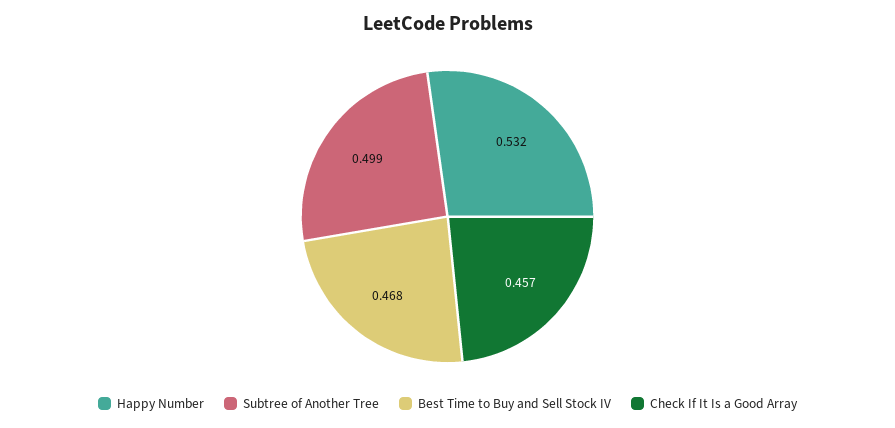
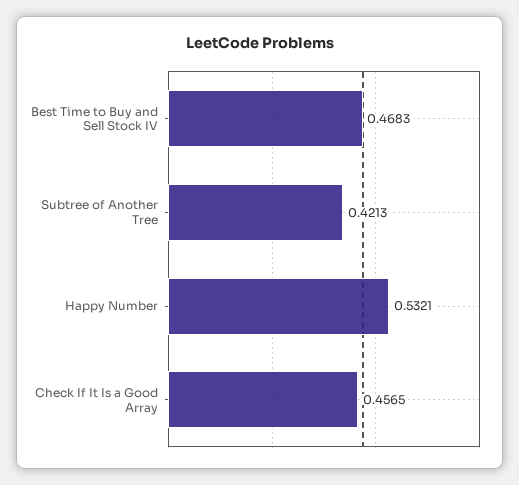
Subtree of Another Tree: 0.499 -> 0.4213

